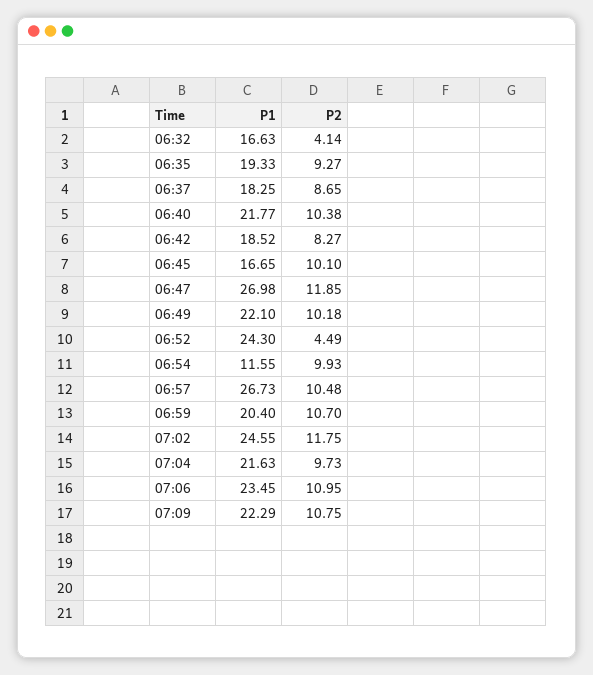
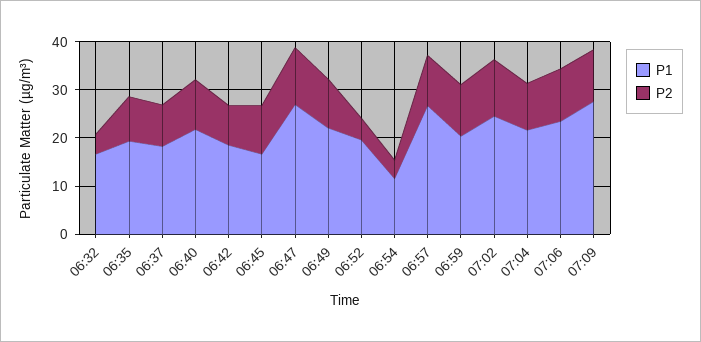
P1, 06:52: 24.3 -> 20
P2, 06:54: 9.93 -> 4
P1, 07:09: 22.29 -> 28

